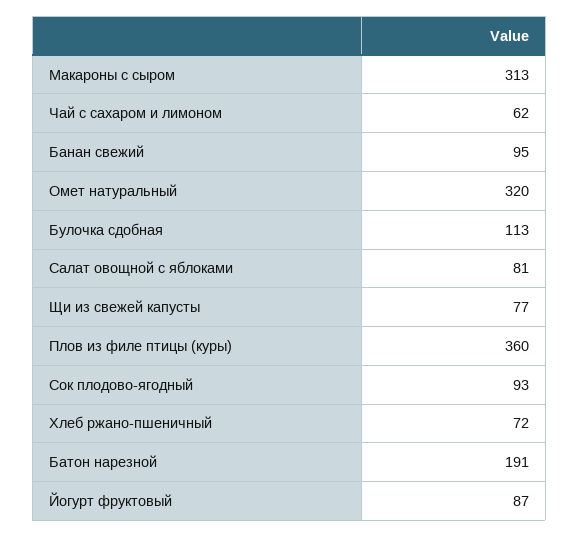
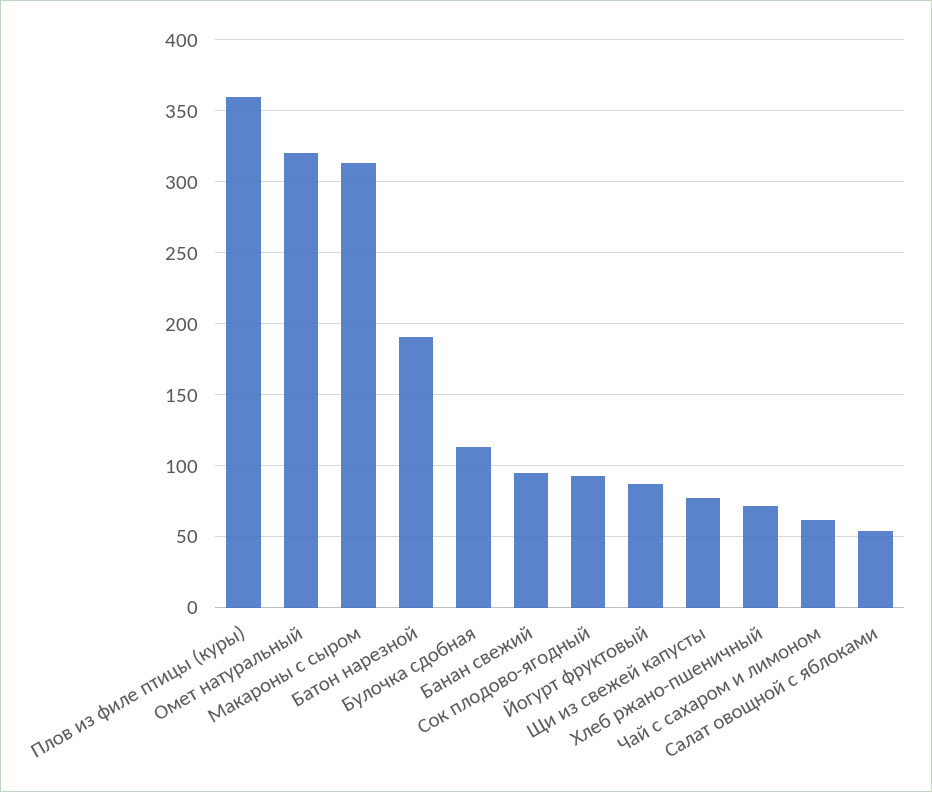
Салат овощной с яблоками: 81 -> 55

